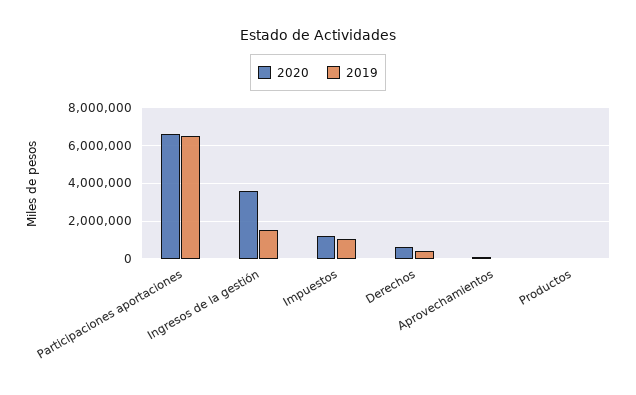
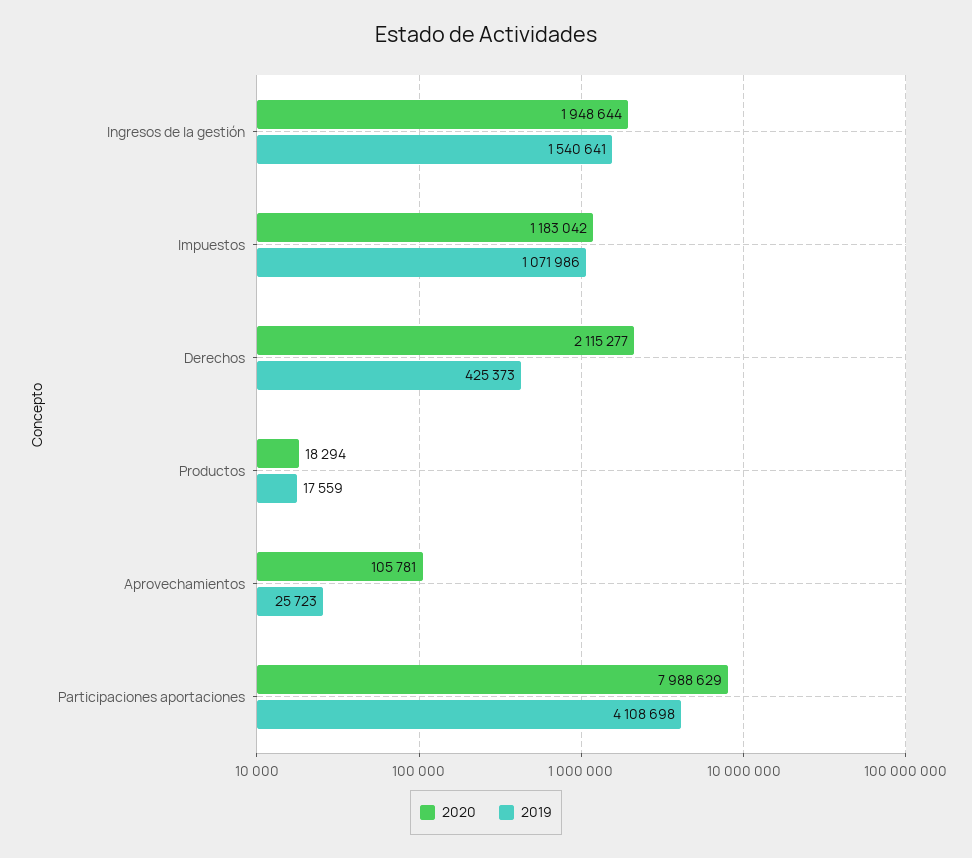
2020, Participaciones aportaciones: 6500000 -> 7988629
2019, Participaciones aportaciones: 6500000 -> 4108698
2020, Ingresos de la gestión: 3500000 -> 1948644
2020, Derechos: 500000 -> 2115277

